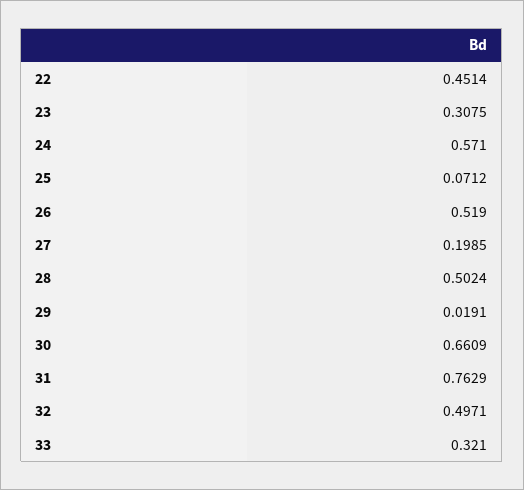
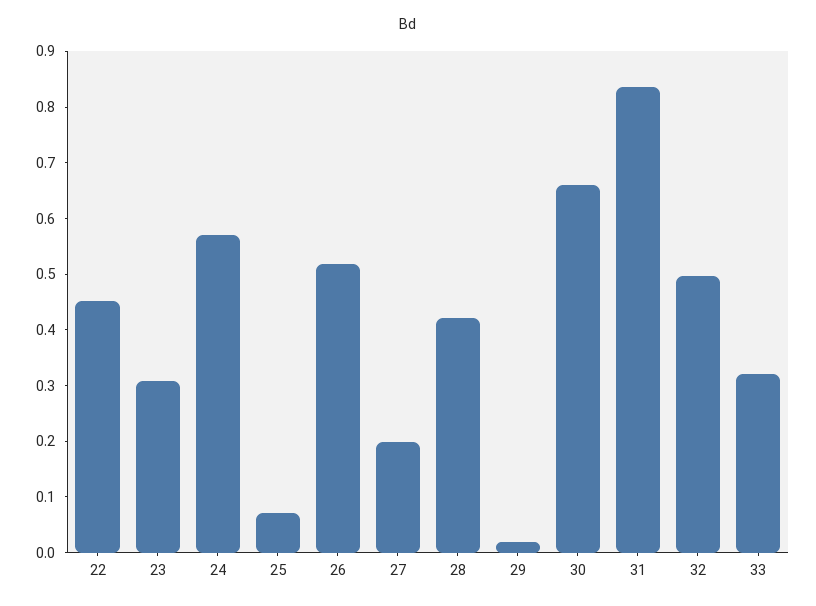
28: 0.5024 -> 0.42
31: 0.7629 -> 0.84

